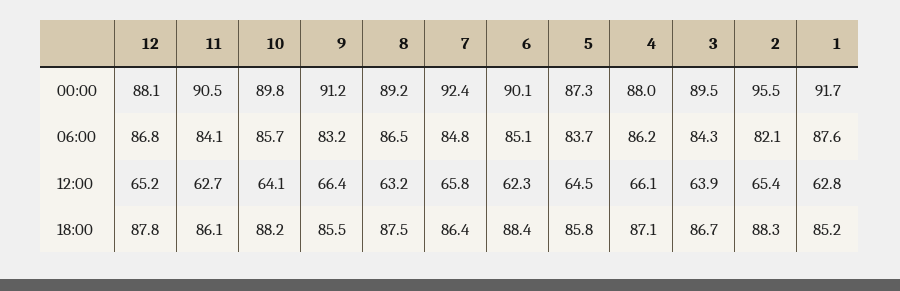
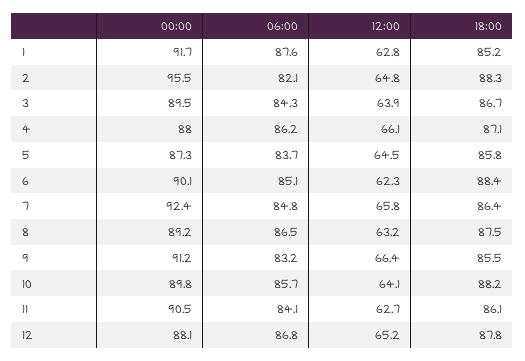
2, 12:00: 65.4 -> 64.8

